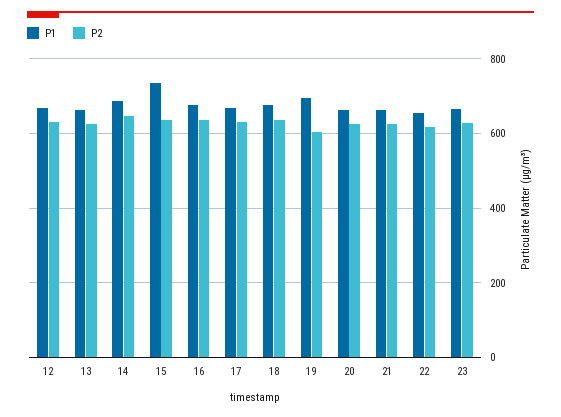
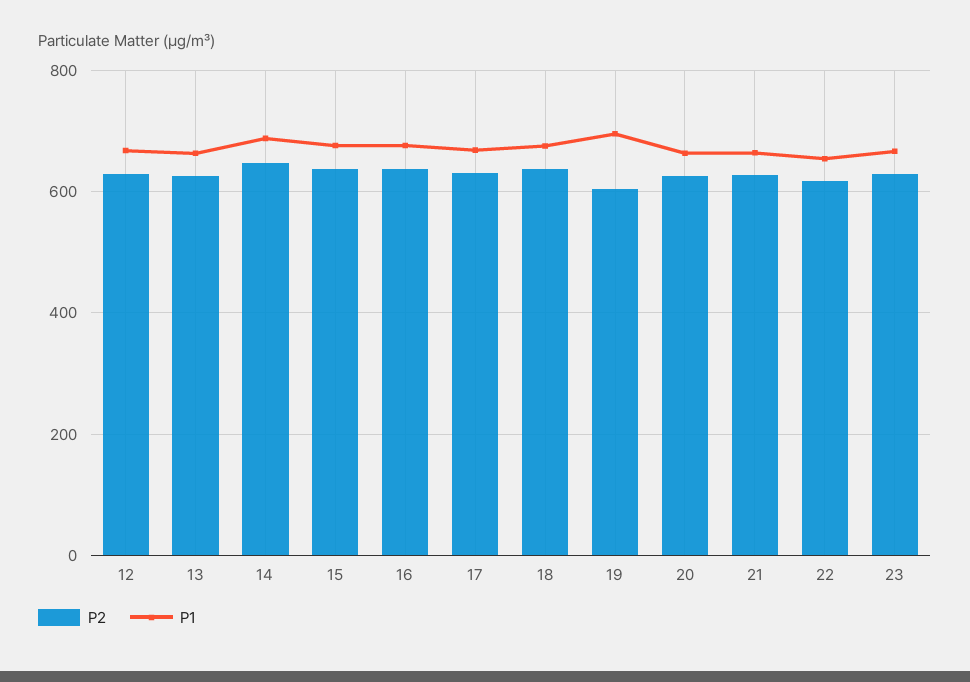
P1, 15: 740 -> 680

